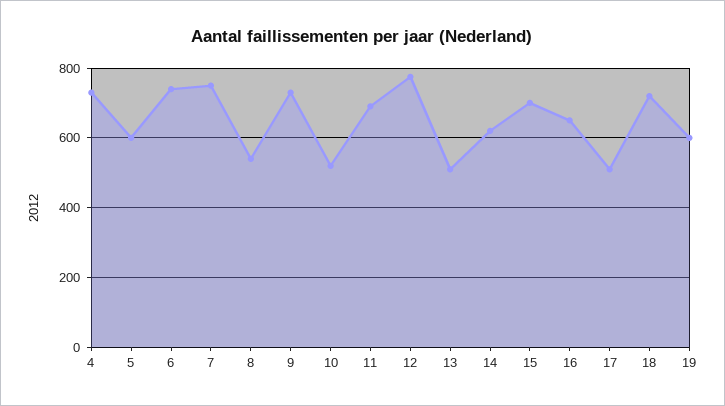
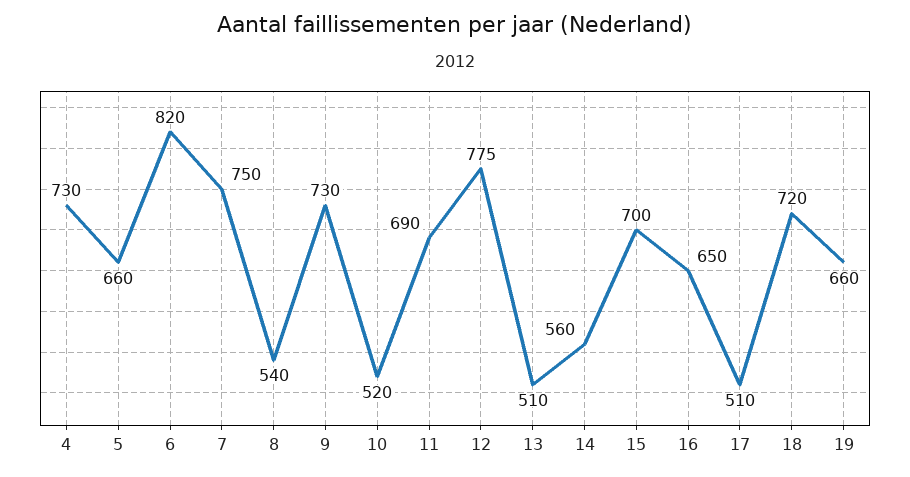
5: 600 -> 660
6: 740 -> 820
14: 620 -> 560
19: 600 -> 660

